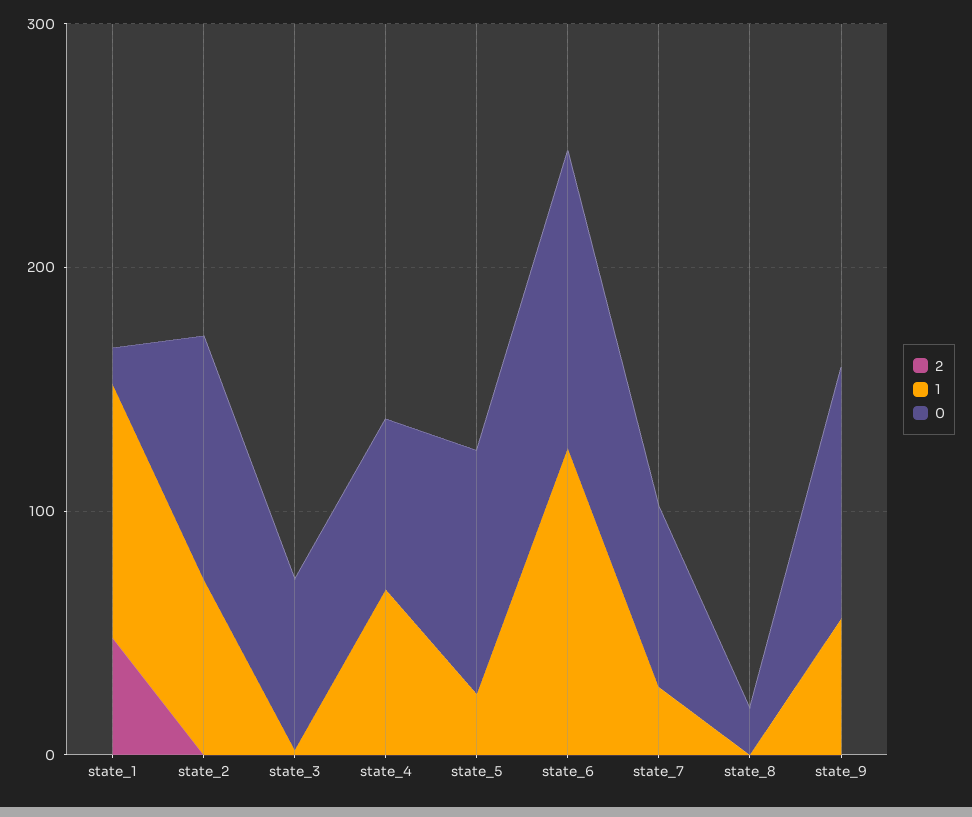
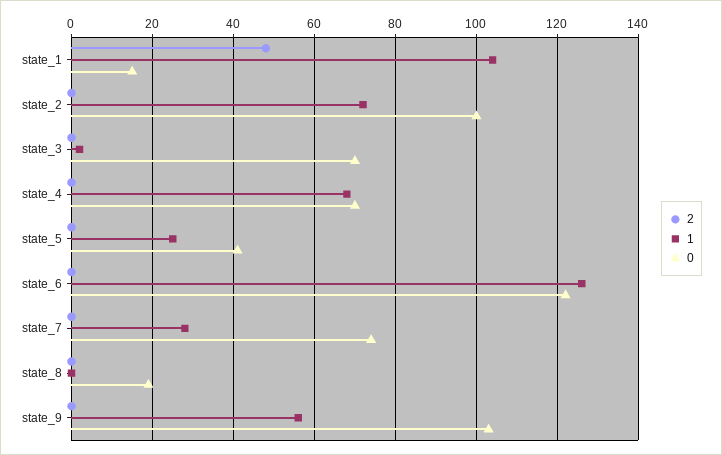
0, state_5: 100 -> 40

